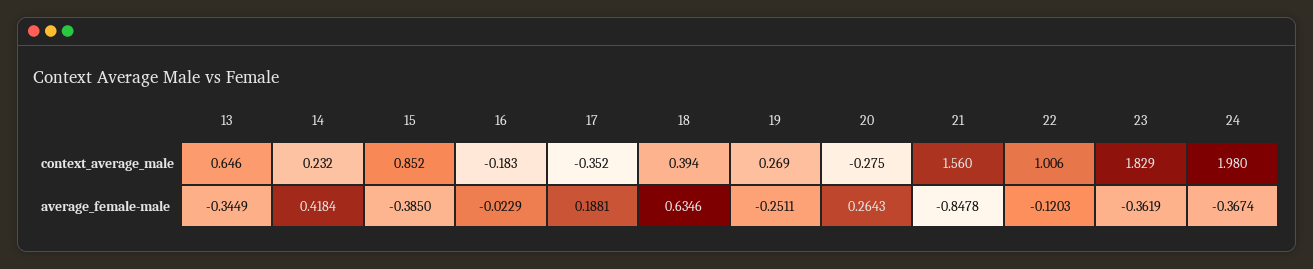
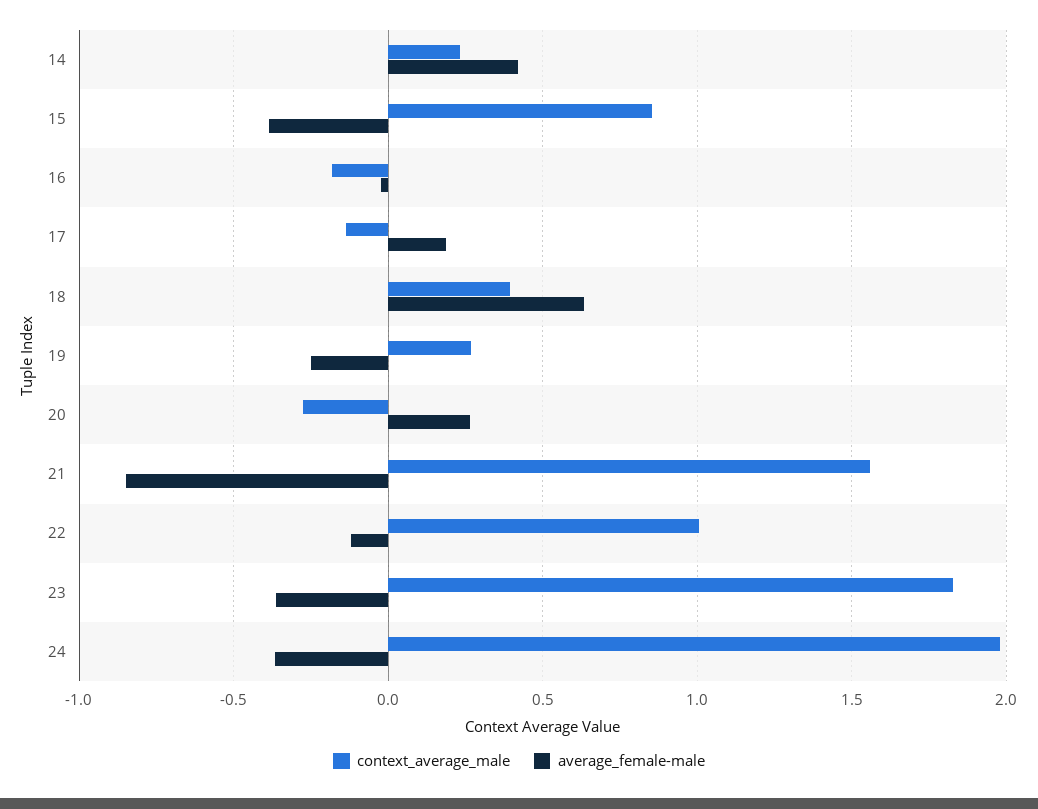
context_average_male, 13: 0.646 -> none
context_average_male, 17: -0.352 -> -0.15
average_female-male, 13: -0.3449 -> none

